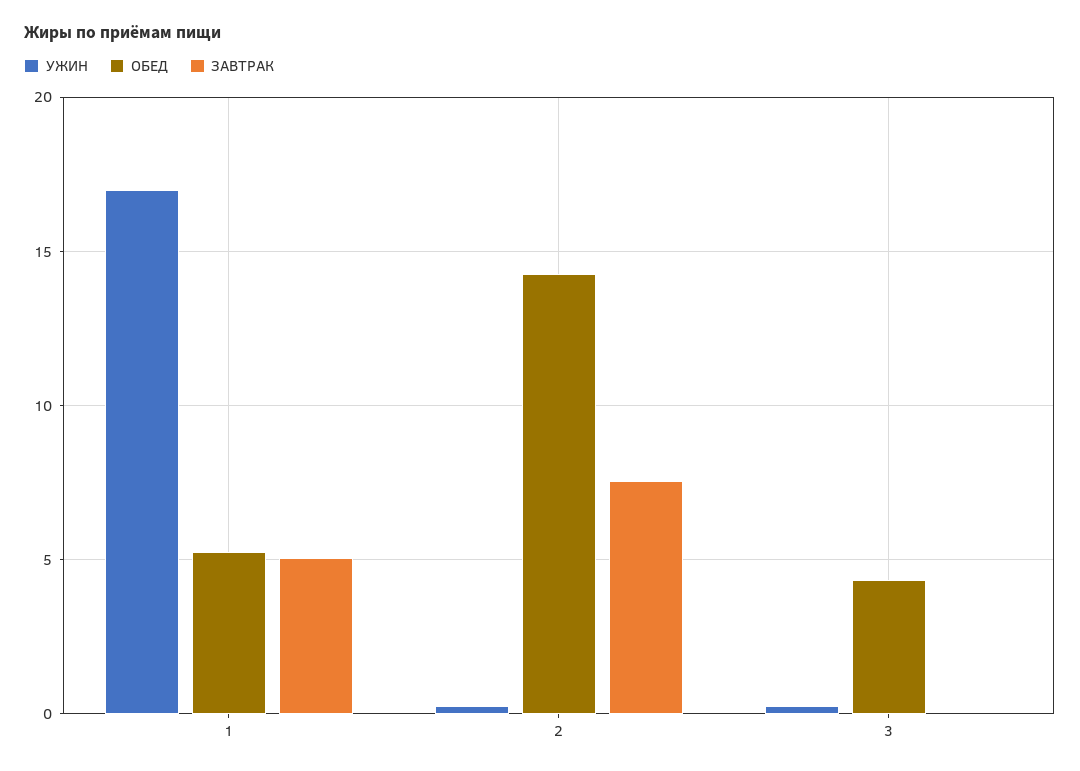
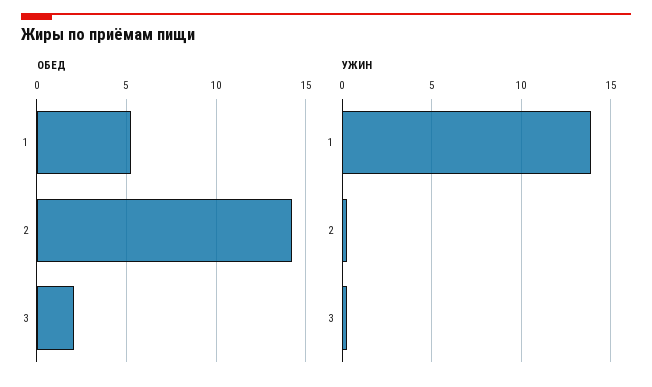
УЖИН, 1: 17 -> 14
ЗАВТРАК, 1: 5 -> none
ЗАВТРАК, 2: 7.5 -> none
ОБЕД, 3: 4.5 -> 2
ЗАВТРАК, 3: 0 -> none

